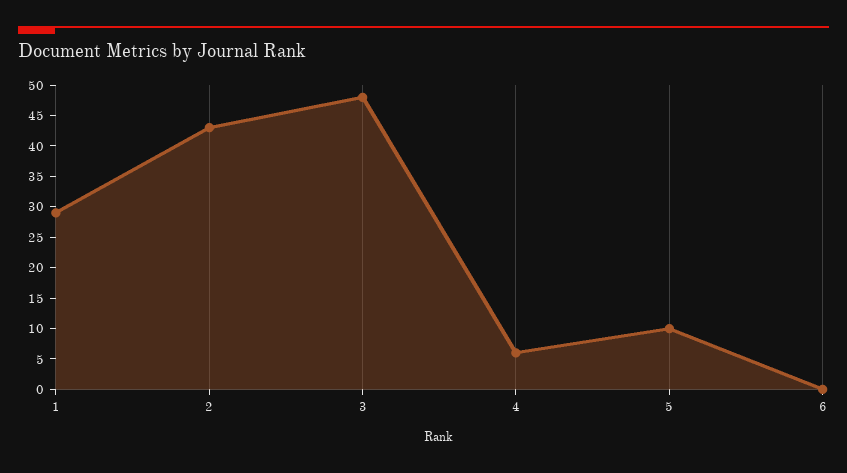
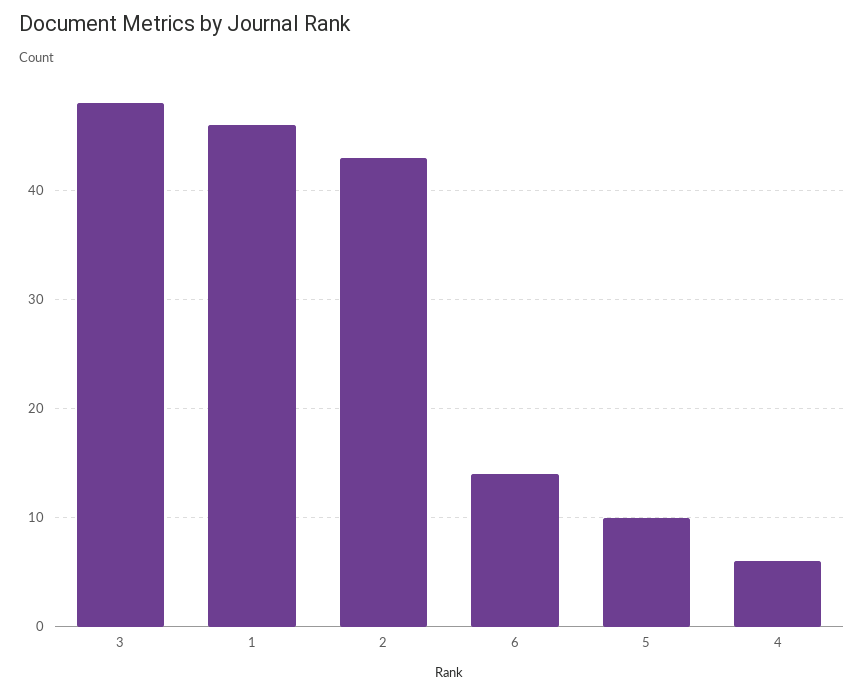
1: 30 -> 46
6: 0 -> 14

